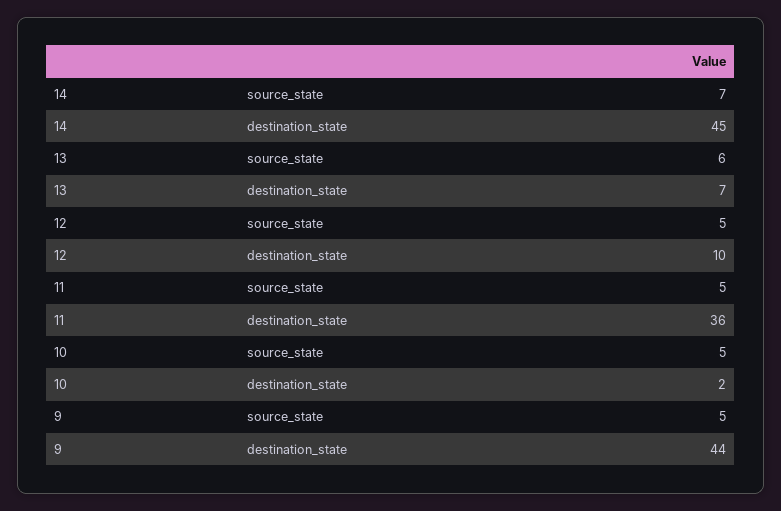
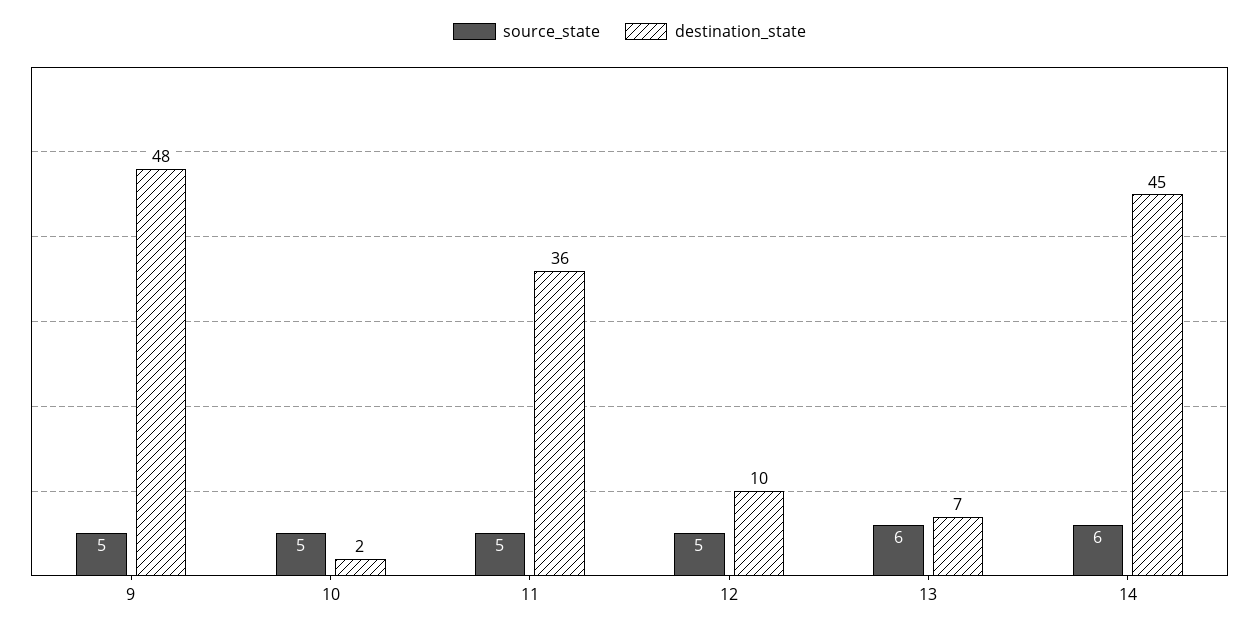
source_state, 14: 7 -> 6
destination_state, 9: 44 -> 48

